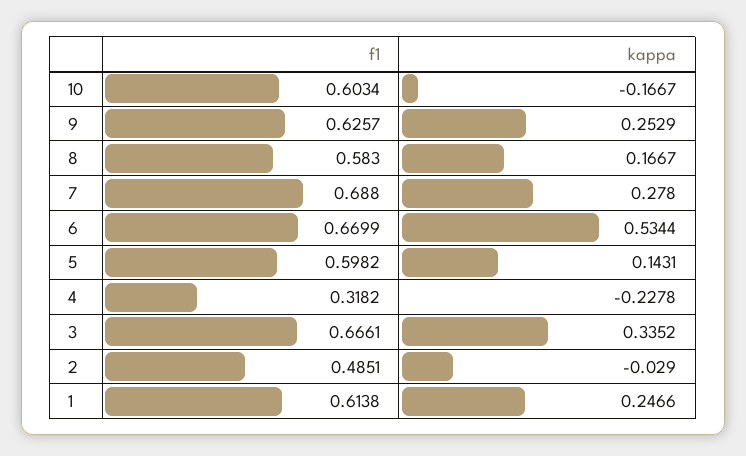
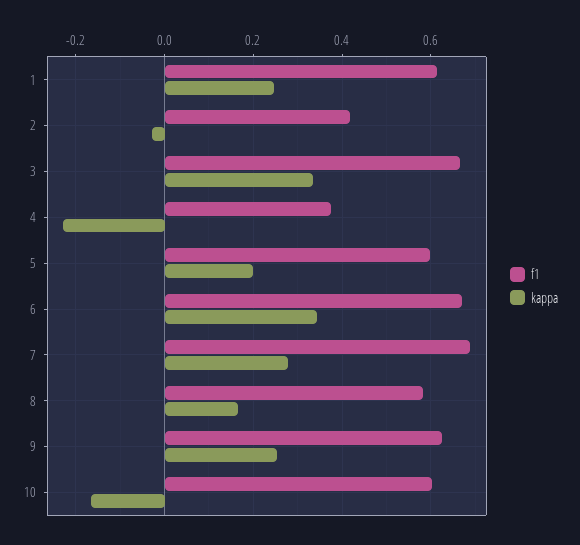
kappa, 6: 0.5344 -> 0.34
kappa, 5: 0.1431 -> 0.2
f1, 4: 0.3182 -> 0.38
f1, 2: 0.4851 -> 0.42

